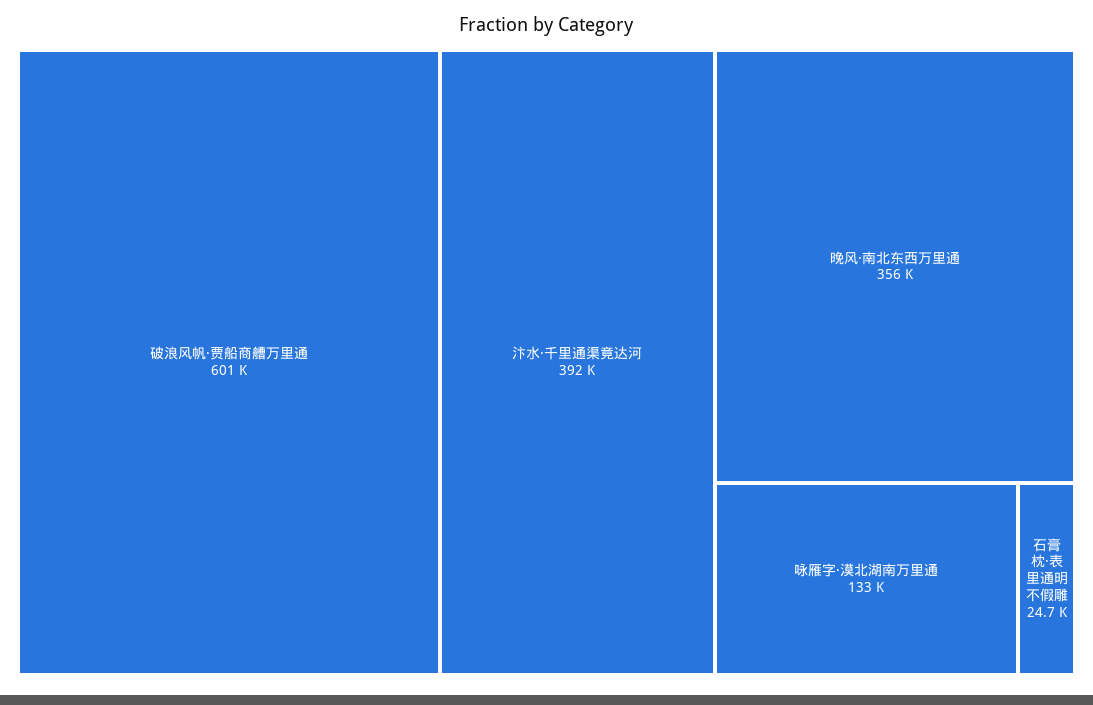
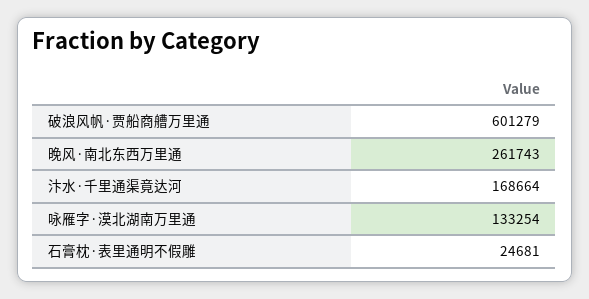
汴水·千里通渠竟达河: 392000 -> 168664
晚风·南北东西万里通: 356000 -> 261743

